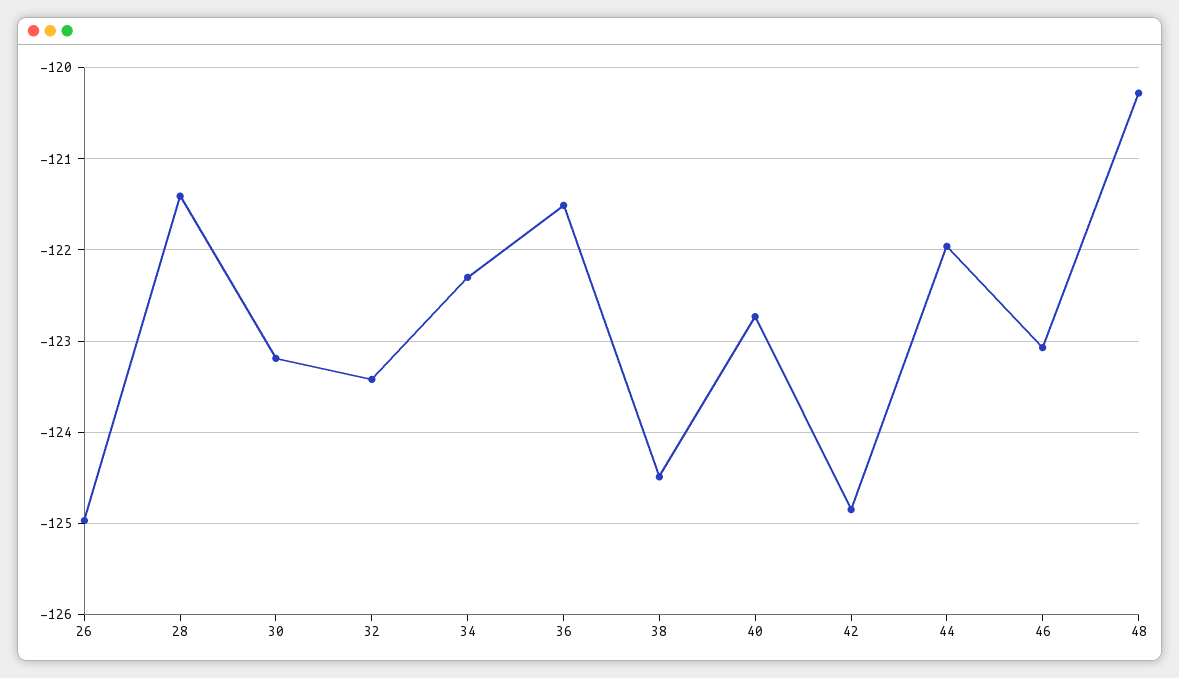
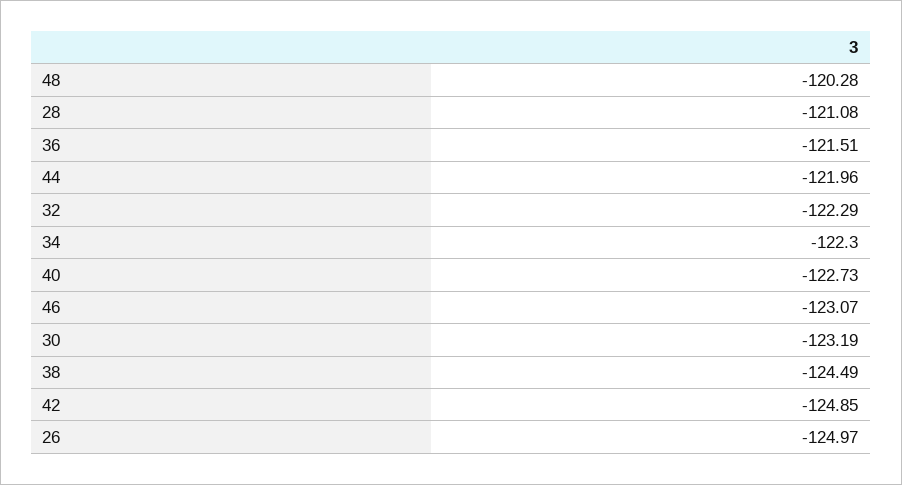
28: -121.4 -> -121.08
32: -123.4 -> -122.29

